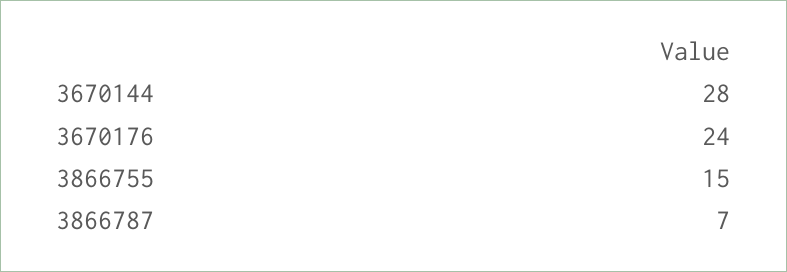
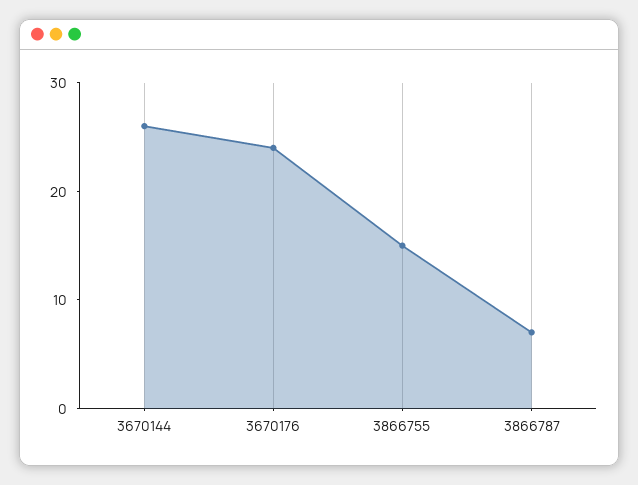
3670144: 28 -> 26

